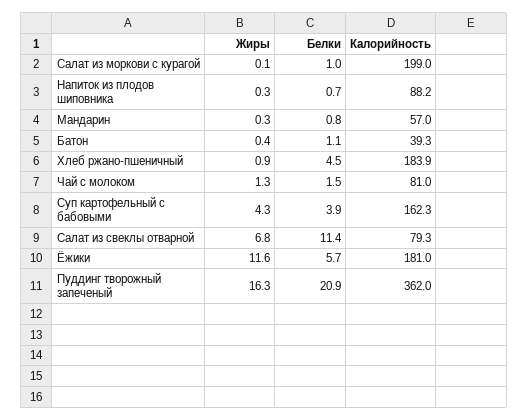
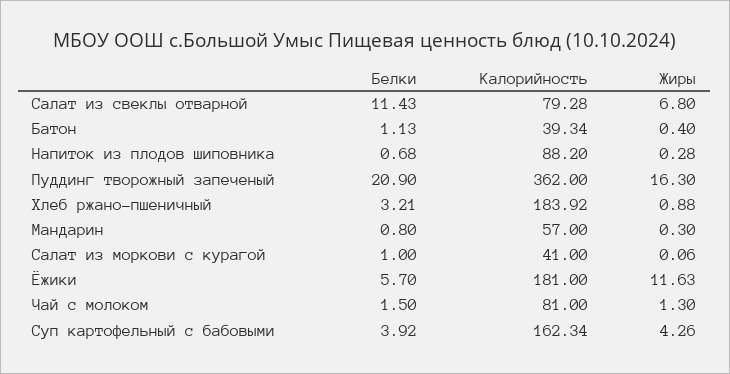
Калорийность, Салат из моркови с курагой: 199 -> 41
Белки, Хлеб ржано-пшеничный: 4.5 -> 3.21

